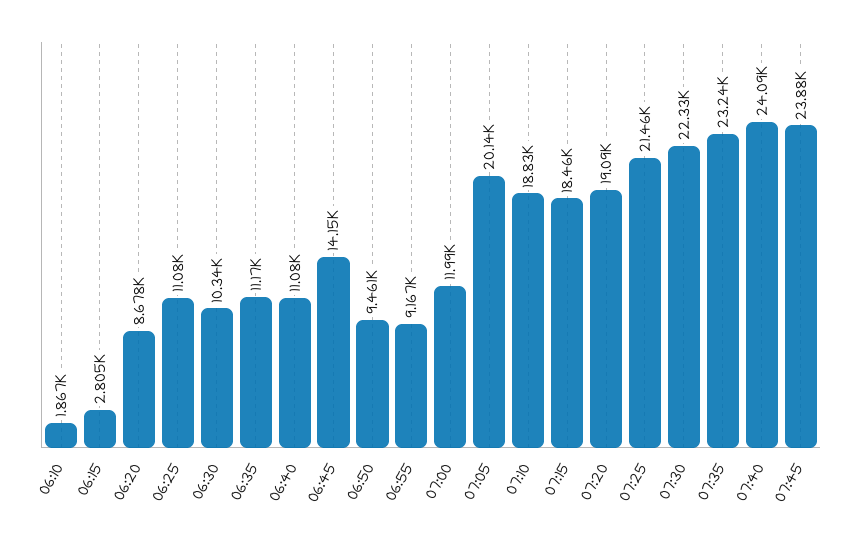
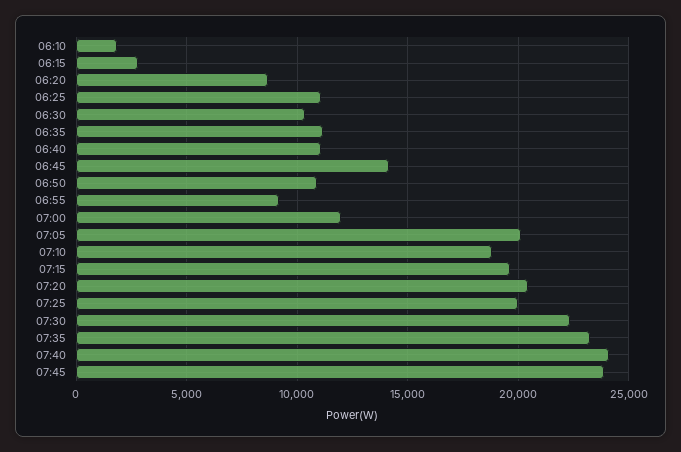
06:50: 9461 -> 11000
07:15: 18460 -> 19500
07:20: 19090 -> 20500
07:25: 21460 -> 20000

